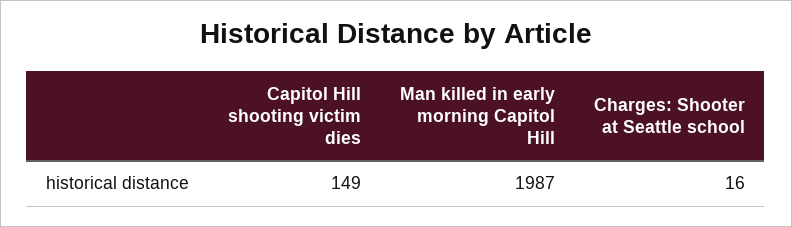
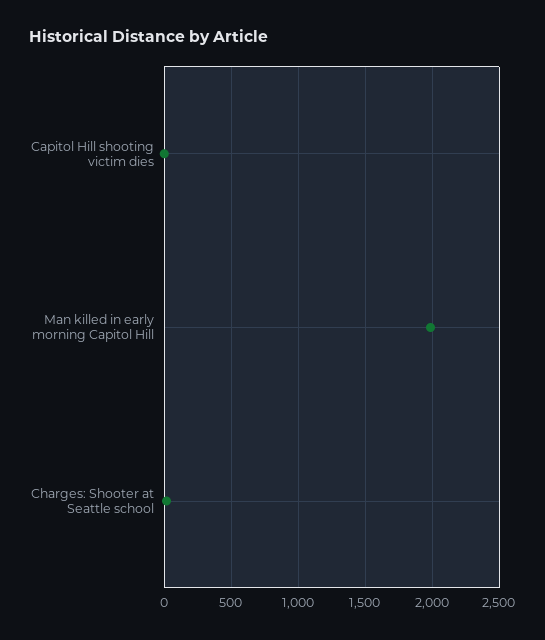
Capitol Hill shooting victim dies: 149 -> 0

